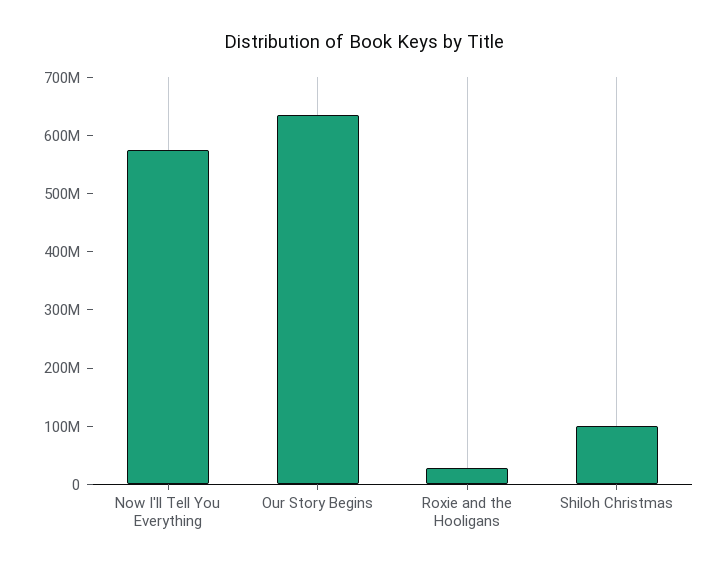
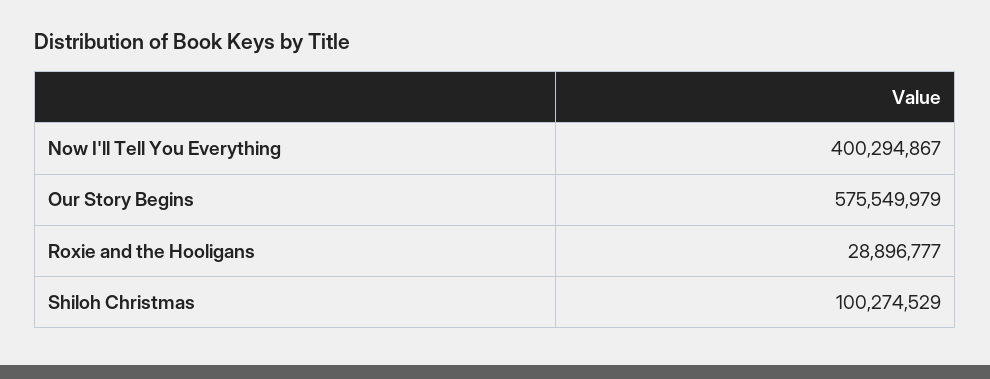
Now I'll Tell You Everything: 580000000 -> 400294867
Our Story Begins: 640000000 -> 575549979

